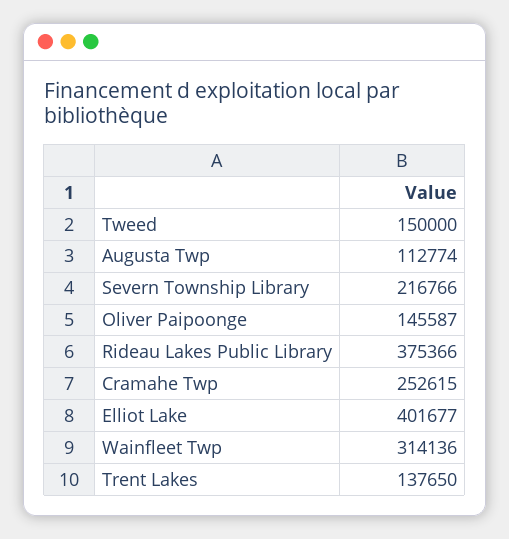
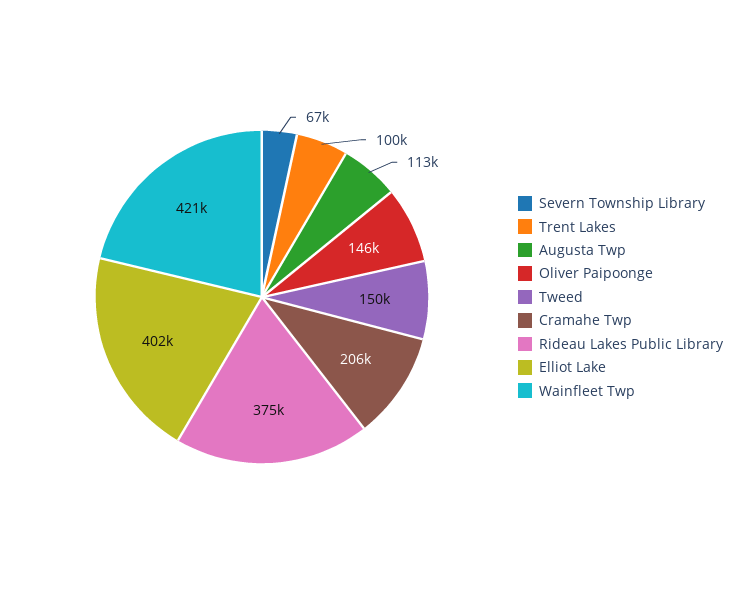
Severn Township Library: 216766 -> 67000
Cramahe Twp: 252615 -> 206000
Wainfleet Twp: 314136 -> 421000
Trent Lakes: 137650 -> 100000

